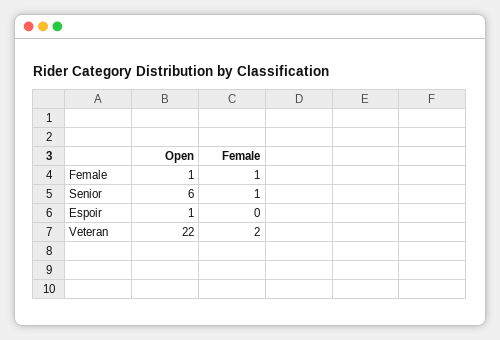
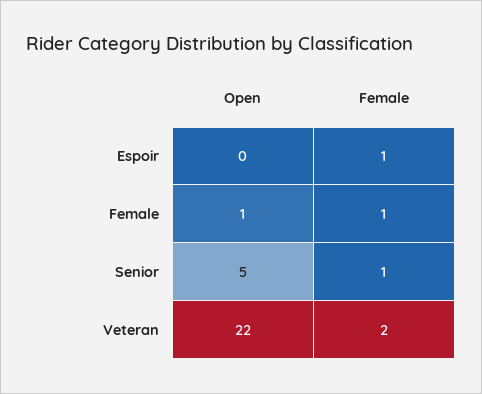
Open, Senior: 6 -> 5
Open, Espoir: 1 -> 0
Female, Espoir: 0 -> 1

